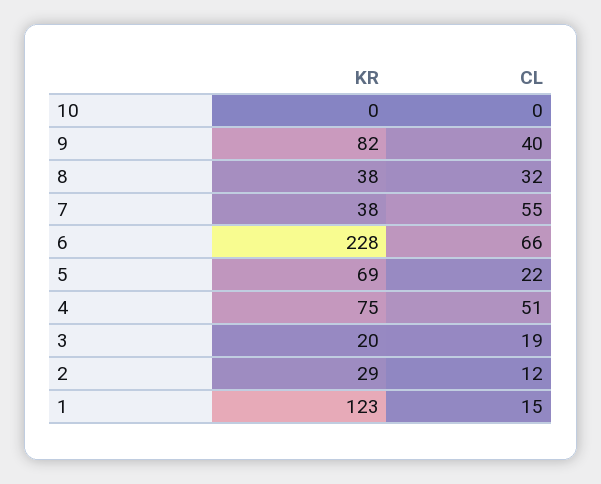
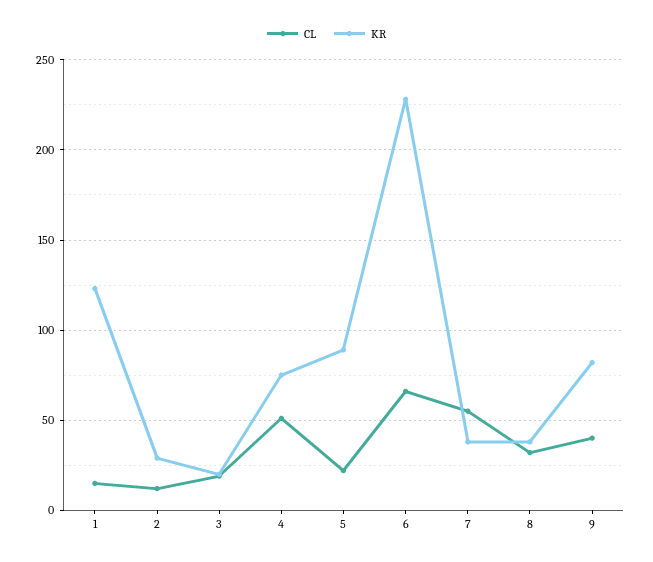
KR, 10: 0 -> none
CL, 10: 0 -> none
KR, 5: 69 -> 90

